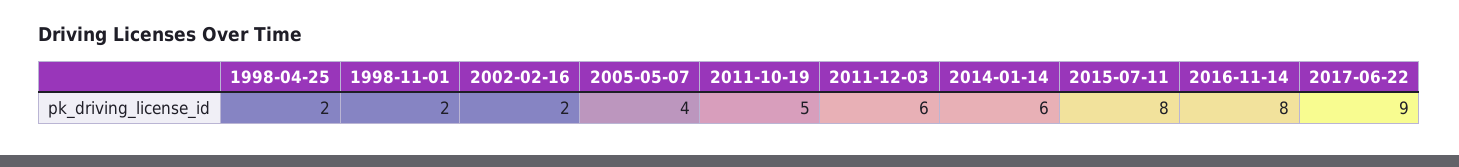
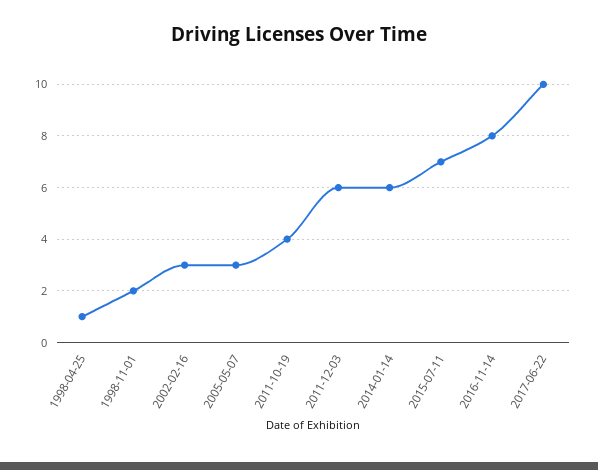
1998-04-25: 2 -> 1
2002-02-16: 2 -> 3
2005-05-07: 4 -> 3
2011-10-19: 5 -> 4
2015-07-11: 8 -> 7
2017-06-22: 9 -> 10

